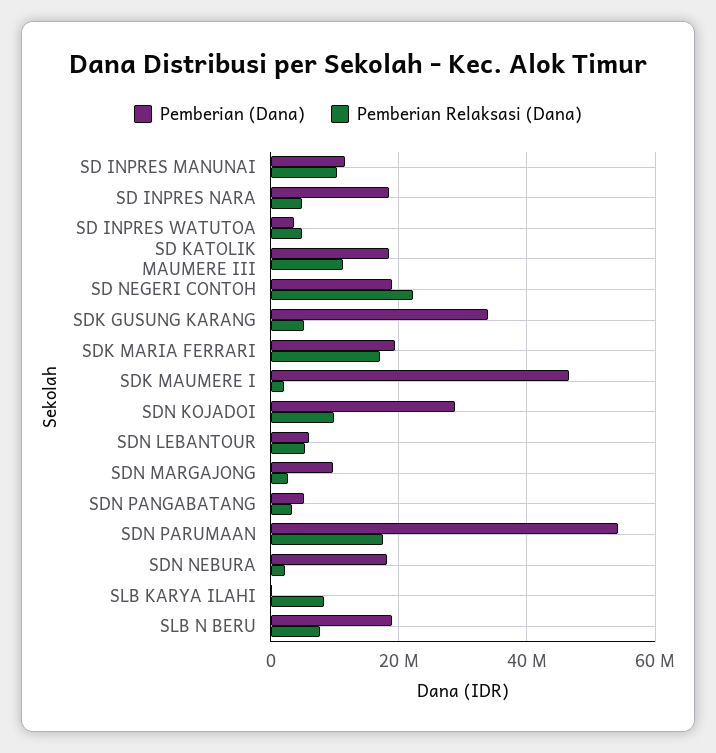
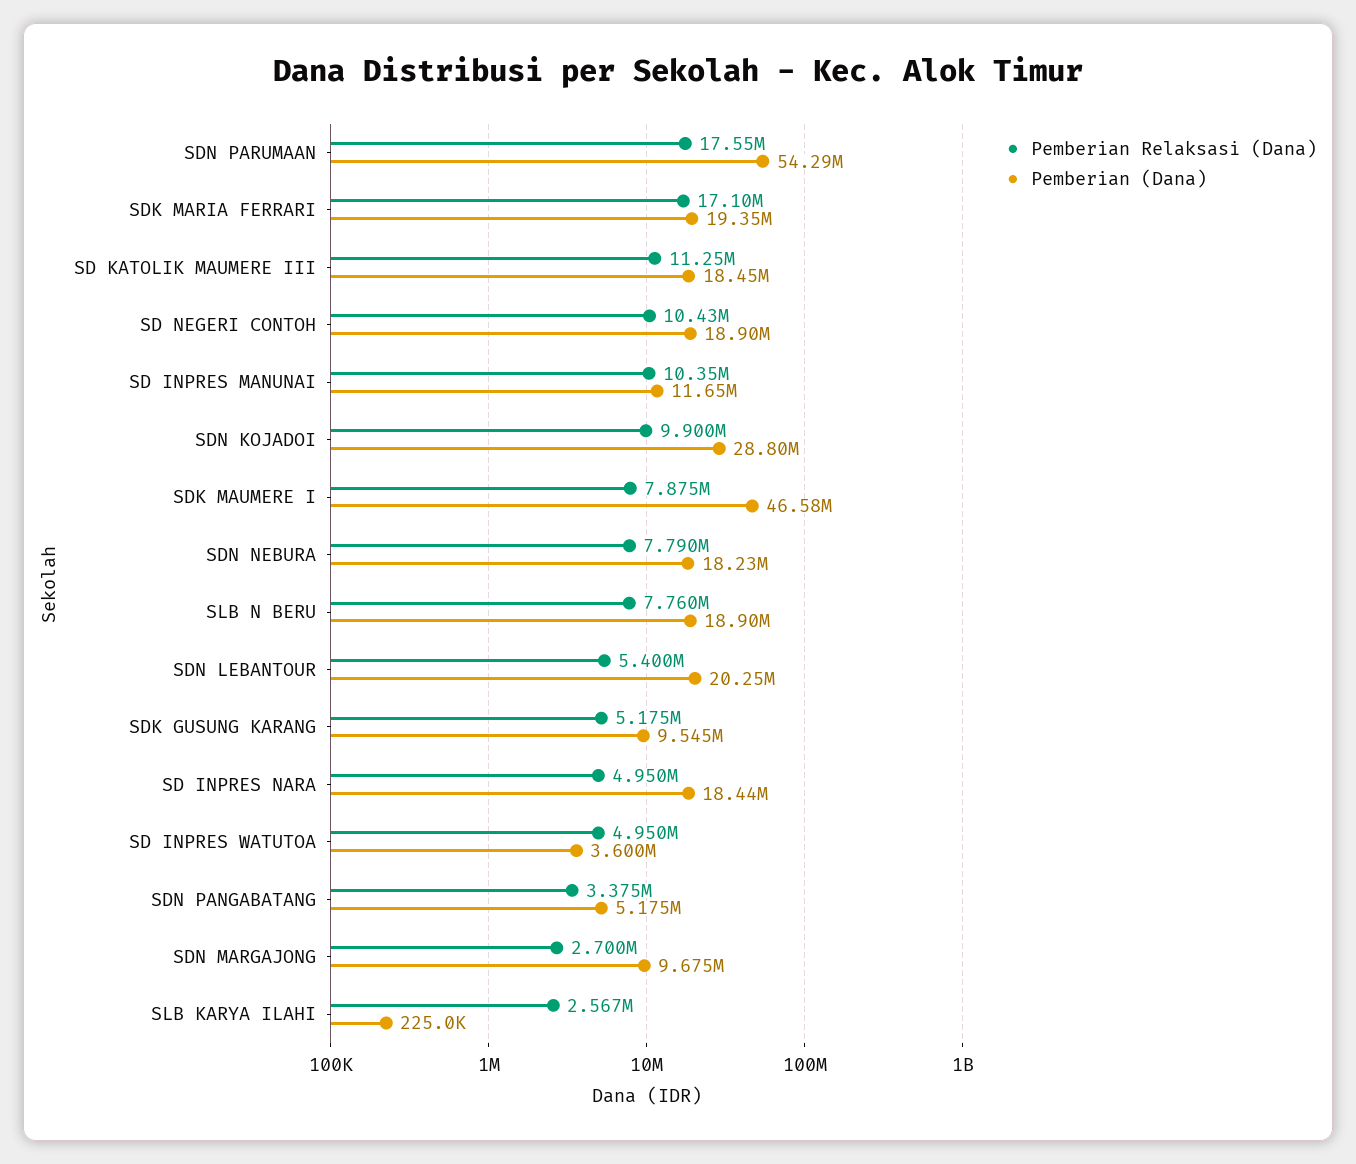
Pemberian Relaksasi (Dana), SD NEGERI CONTOH: 22000000 -> 10430000
Pemberian (Dana), SDK GUSUNG KARANG: 34000000 -> 9545000
Pemberian Relaksasi (Dana), SDK MAUMERE I: 2000000 -> 7875000
Pemberian (Dana), SDN LEBANTOUR: 6000000 -> 20250000
Pemberian Relaksasi (Dana), SDN NEBURA: 2000000 -> 7790000
Pemberian Relaksasi (Dana), SLB KARYA ILAHI: 8000000 -> 2567000

